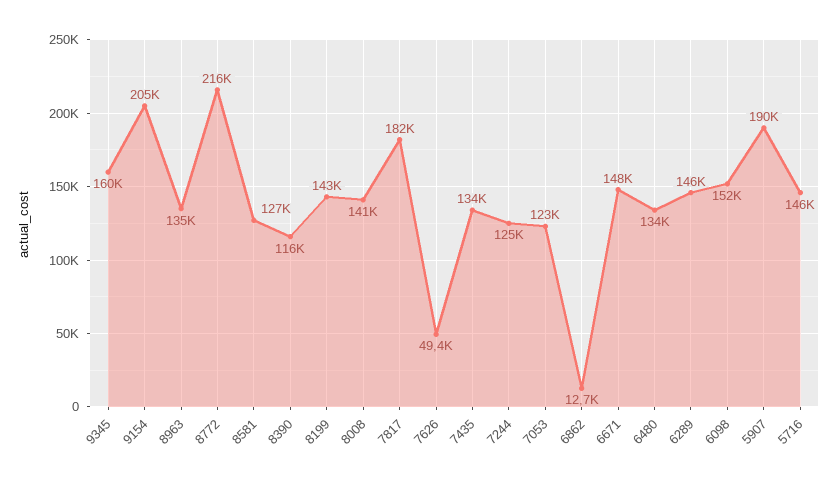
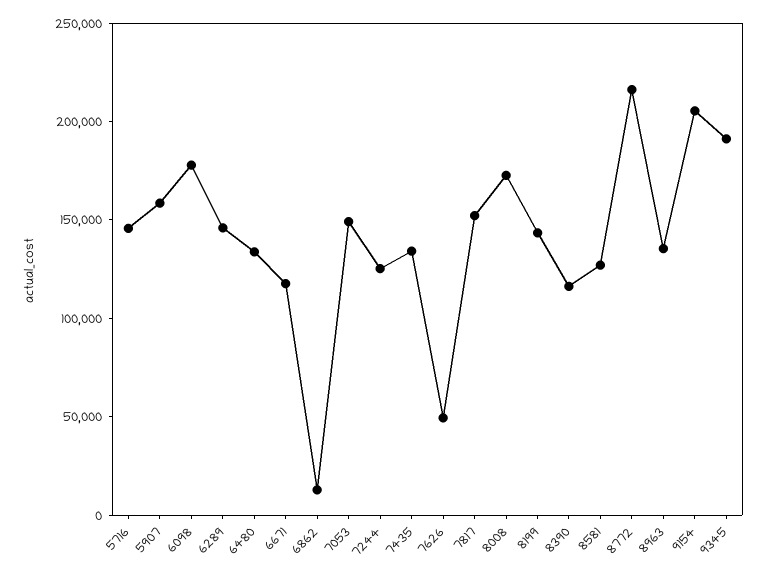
9345: 160000 -> 190000
8008: 141000 -> 170000
7817: 182000 -> 150000
7053: 123000 -> 150000
6671: 148000 -> 120000
6098: 152000 -> 180000
5907: 190000 -> 160000

